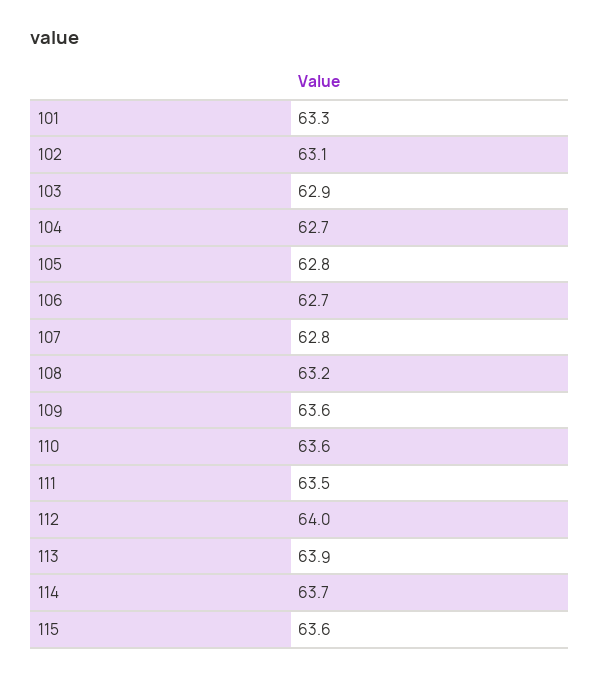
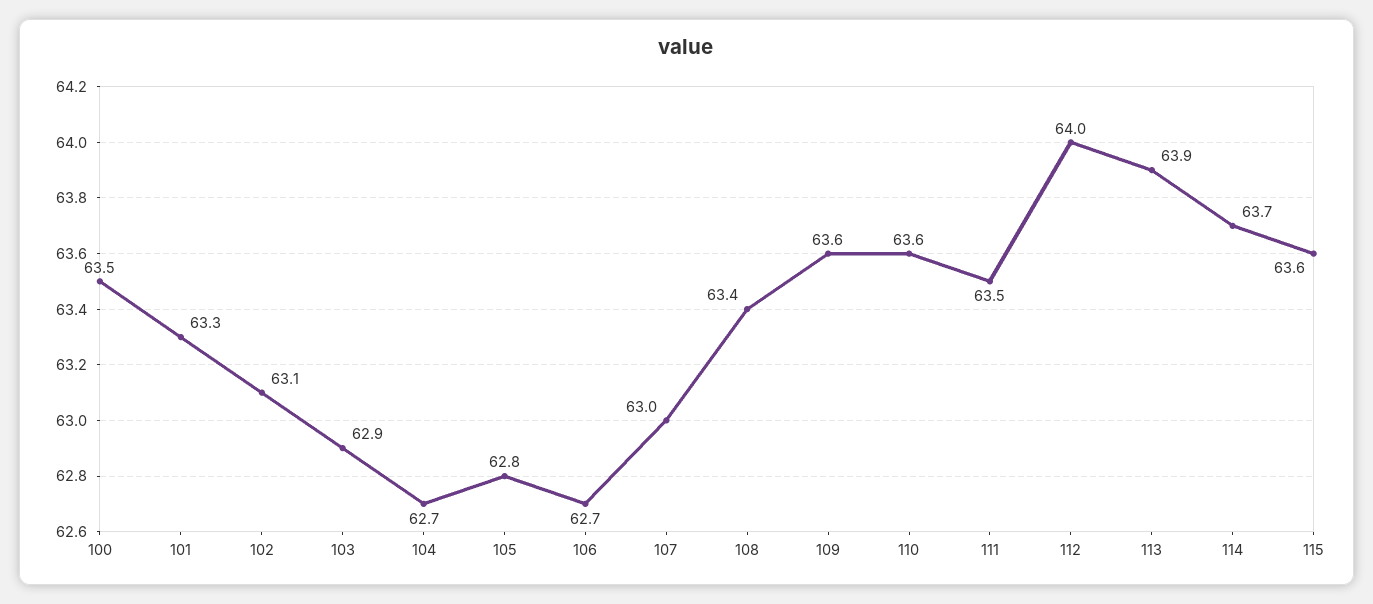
107: 62.8 -> 63
108: 63.2 -> 63.4
100: none -> 63.5

